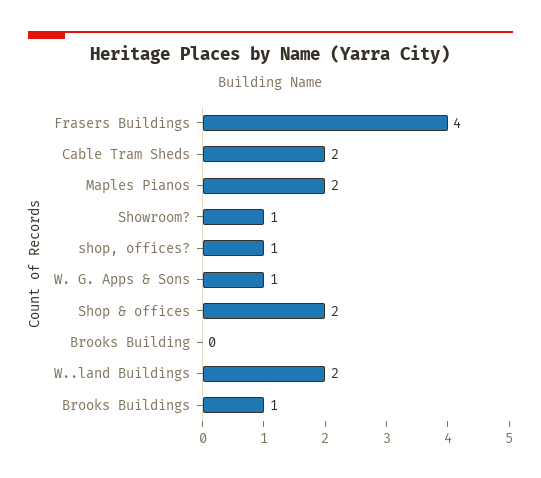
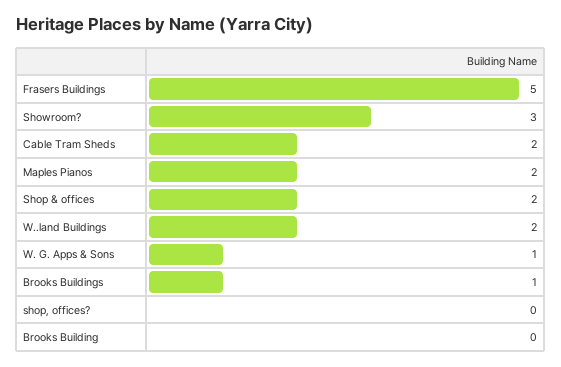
Frasers Buildings: 4 -> 5
Showroom?: 1 -> 3
shop, offices?: 1 -> 0

